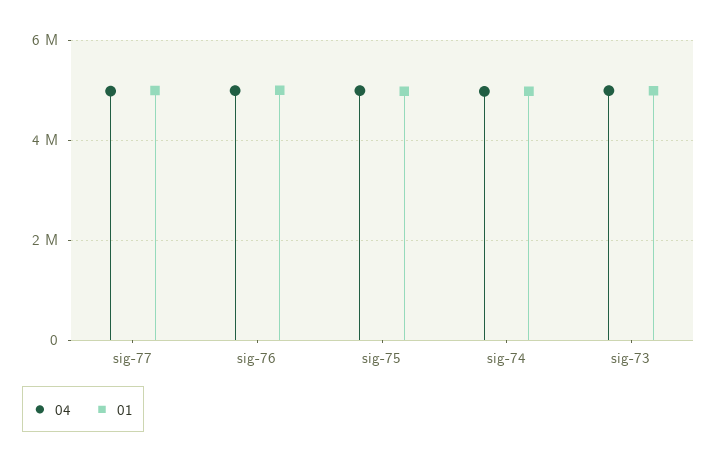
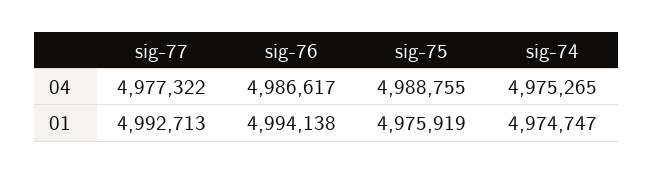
04, sig-73: 5000000 -> none
01, sig-73: 5000000 -> none

